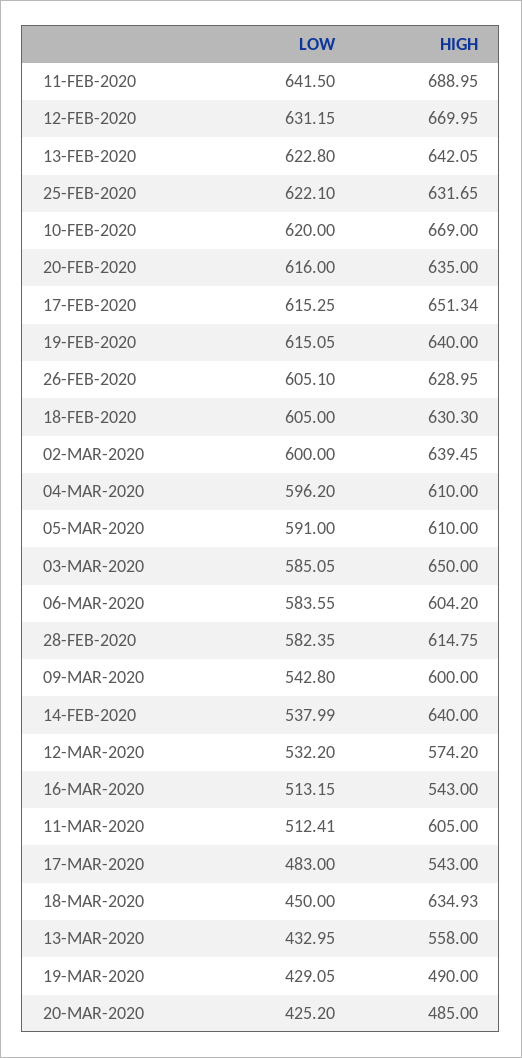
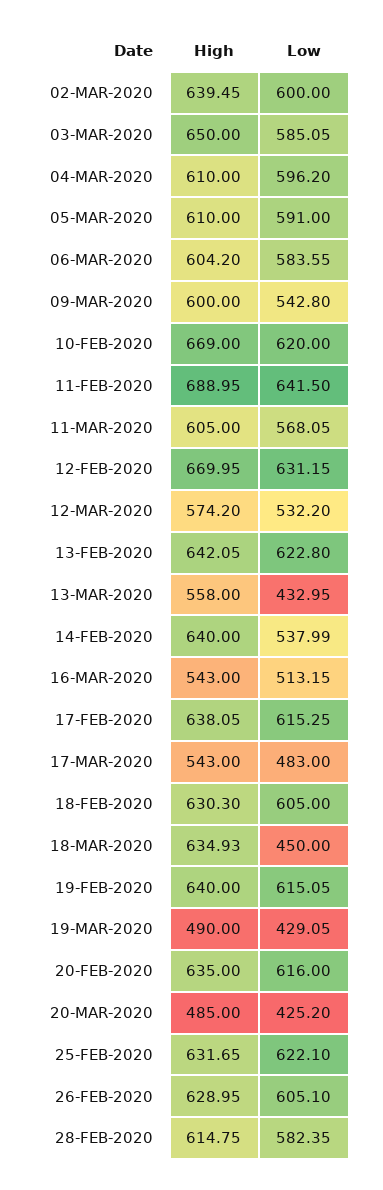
HIGH, 17-FEB-2020: 651.34 -> 638.05
LOW, 11-MAR-2020: 512.41 -> 568.05

